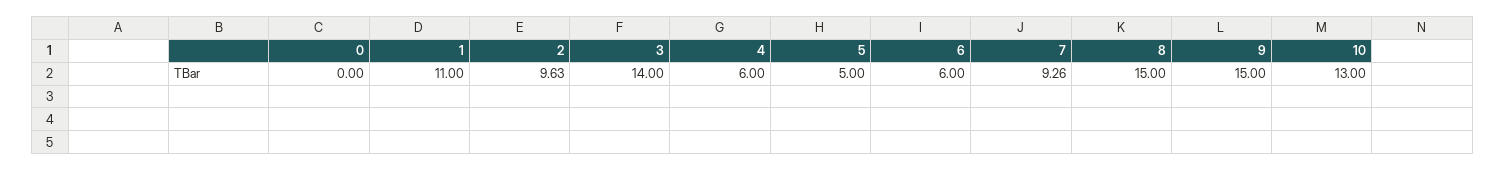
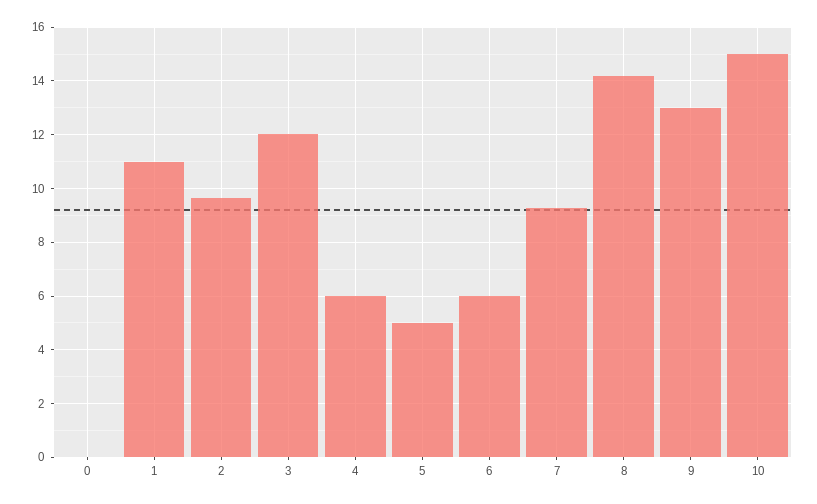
3: 14 -> 12
8: 15 -> 14.25
9: 15 -> 13
10: 13 -> 15

